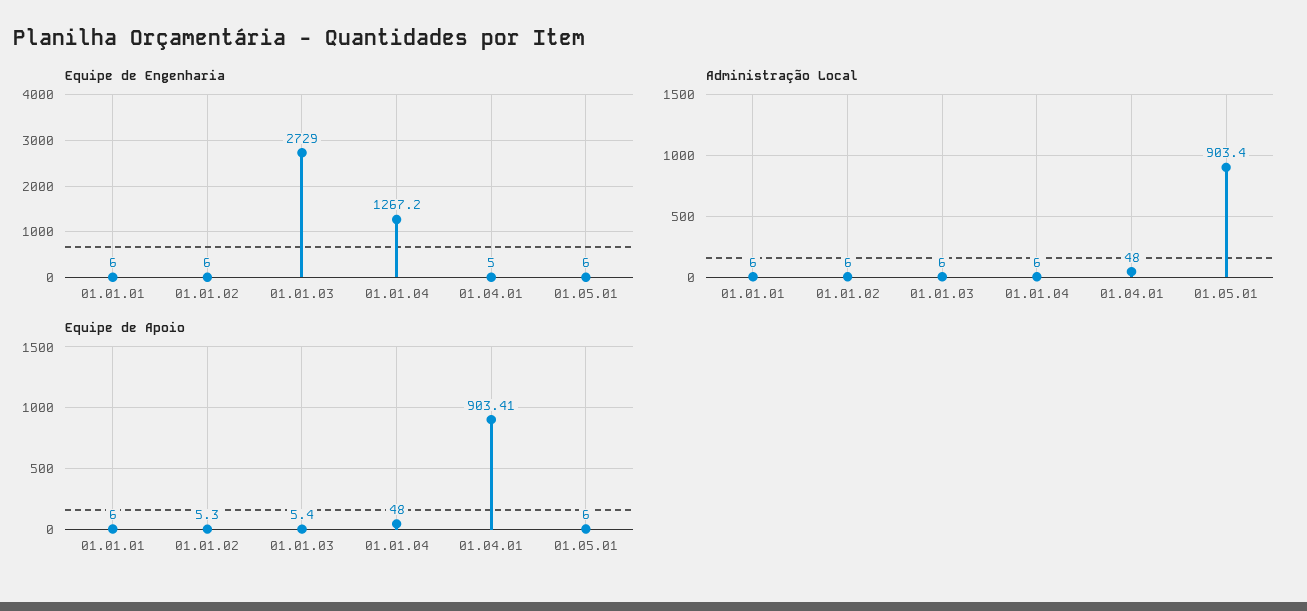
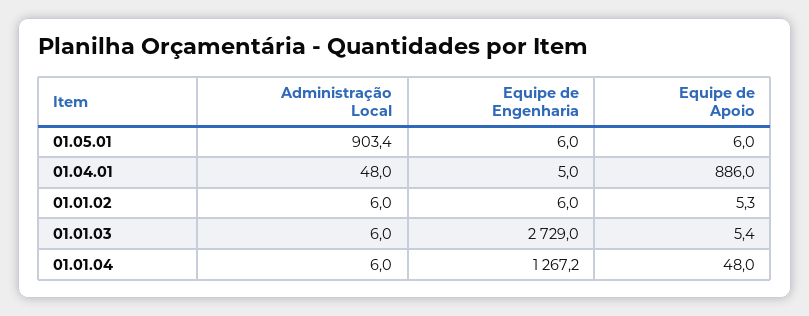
Equipe de Engenharia, 01.01.01: 6 -> none
Administração Local, 01.01.01: 6 -> none
Equipe de Apoio, 01.01.01: 6 -> none
Equipe de Apoio, 01.04.01: 903.41 -> 886

